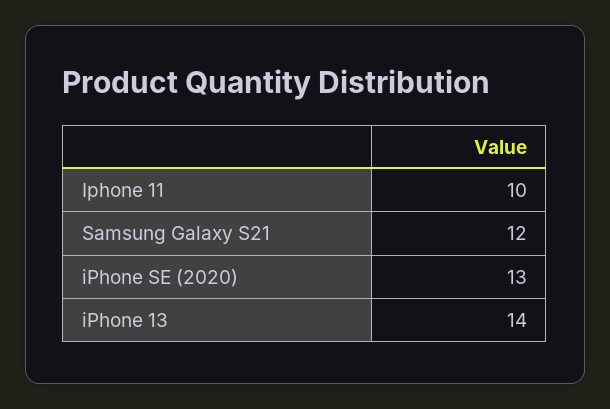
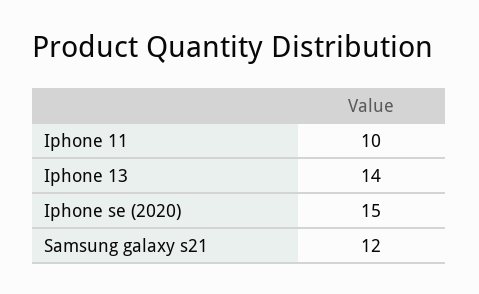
iPhone SE (2020): 13 -> 15

